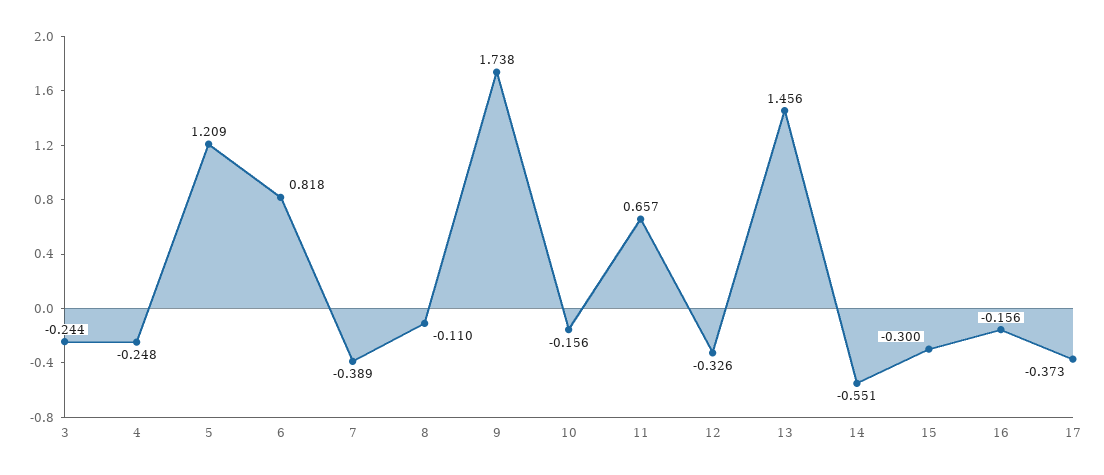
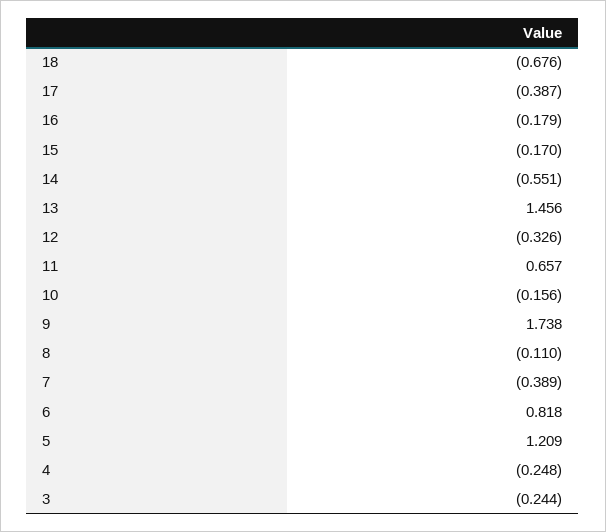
15: -0.3 -> -0.17
16: -0.156 -> -0.179
17: -0.373 -> -0.387
18: none -> -0.676

